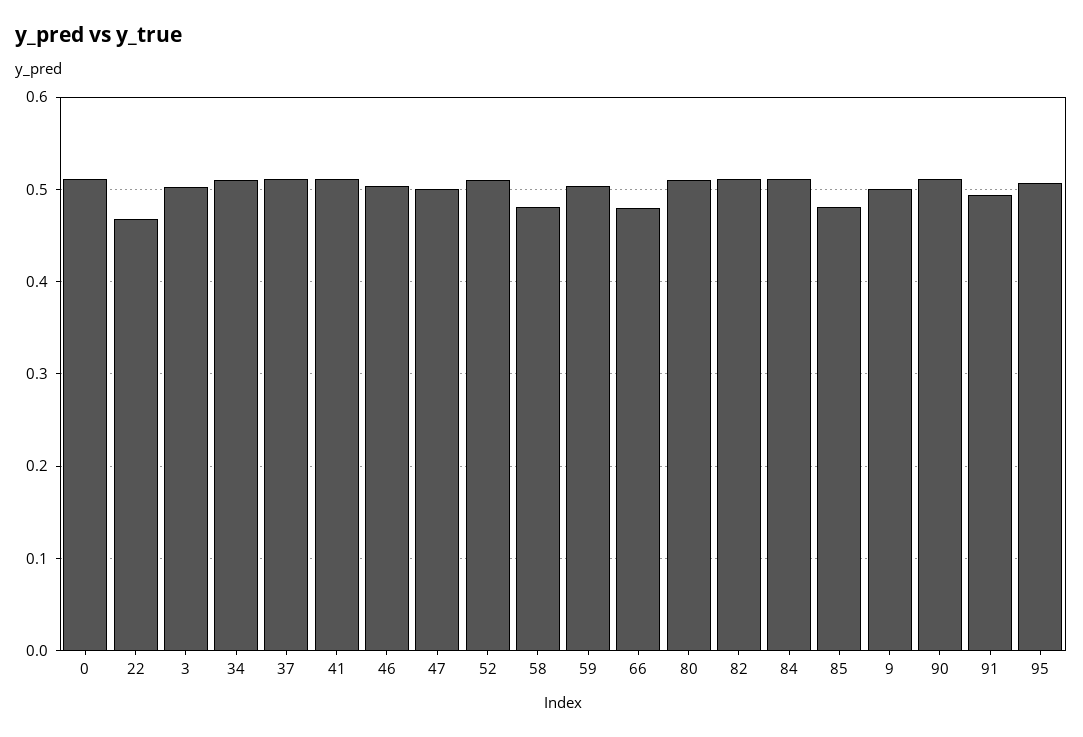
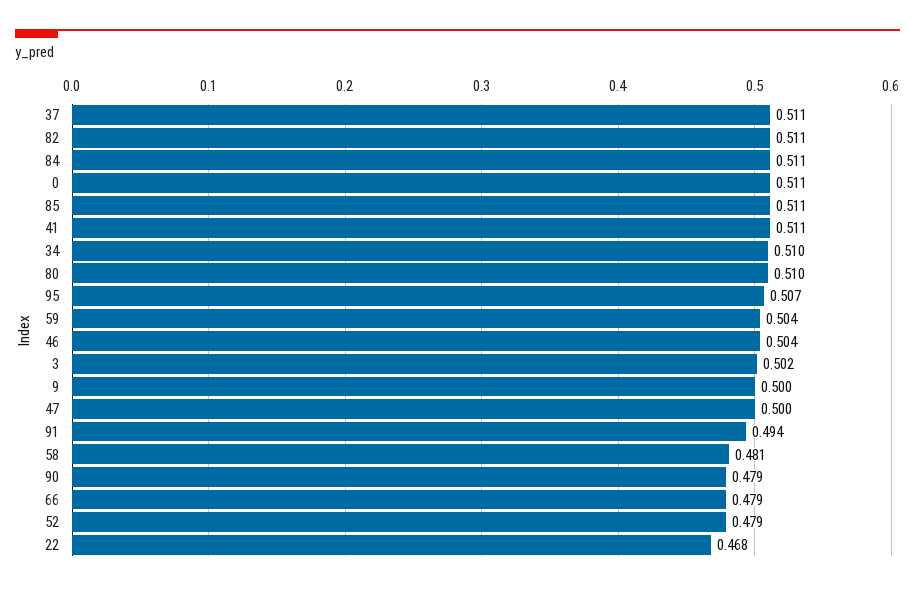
52: 0.51 -> 0.479
85: 0.48 -> 0.511
90: 0.51 -> 0.479

